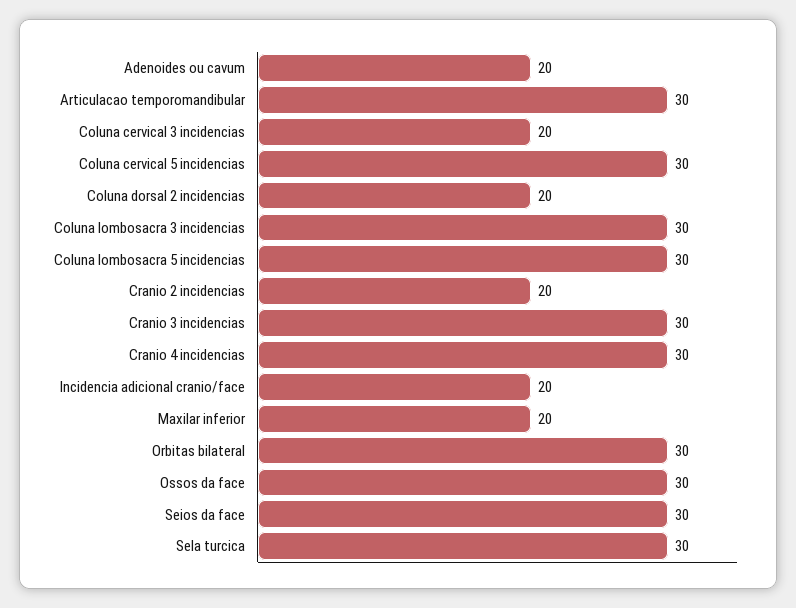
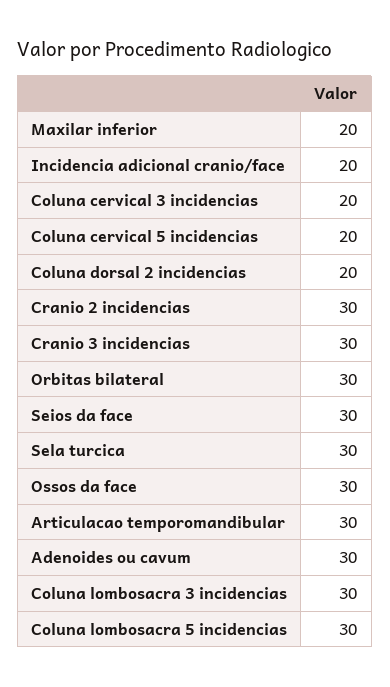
Adenoides ou cavum: 20 -> 30
Coluna cervical 5 incidencias: 30 -> 20
Cranio 2 incidencias: 20 -> 30
Cranio 4 incidencias: 30 -> none

